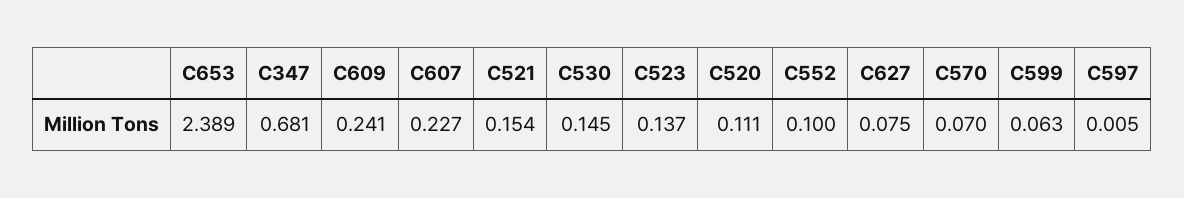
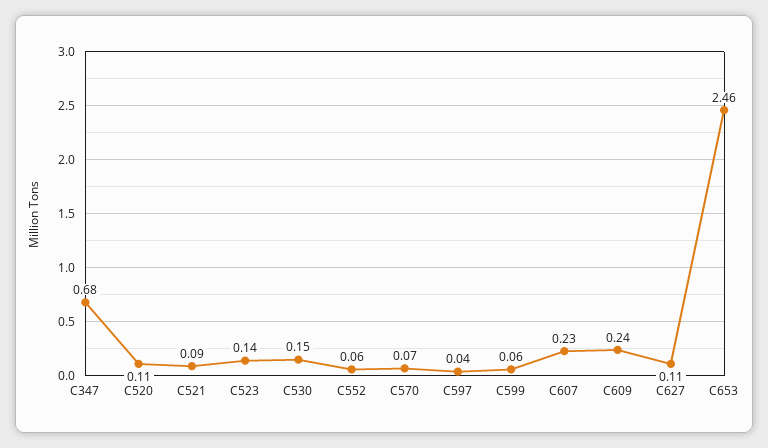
C653: 2.389 -> 2.46
C521: 0.154 -> 0.09
C552: 0.1 -> 0.06
C627: 0.075 -> 0.11
C597: 0.005 -> 0.04

